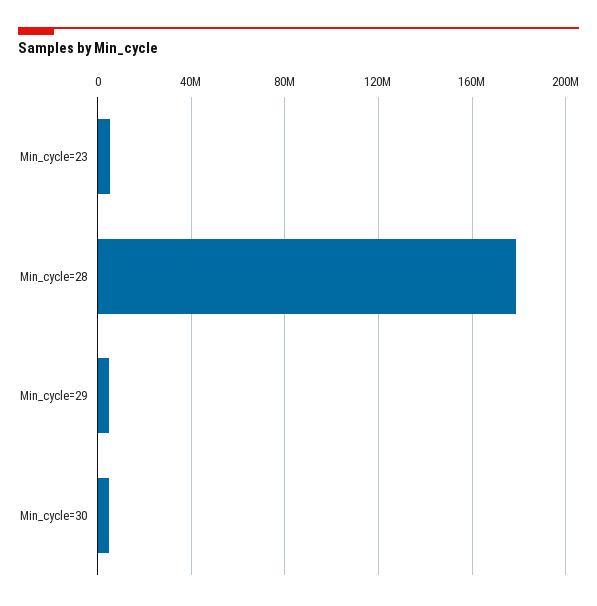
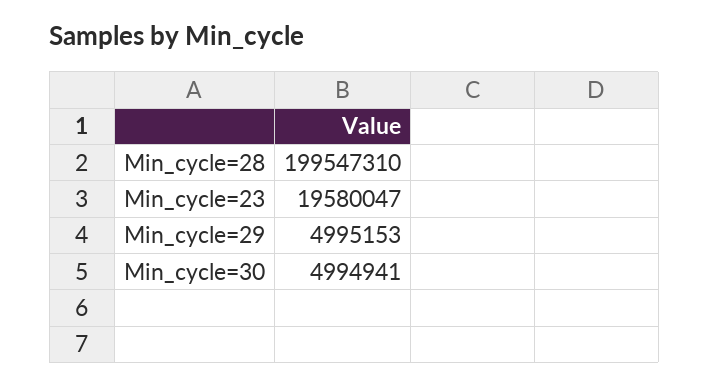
Min_cycle=23: 5000000 -> 19580047
Min_cycle=28: 180000000 -> 199547310

